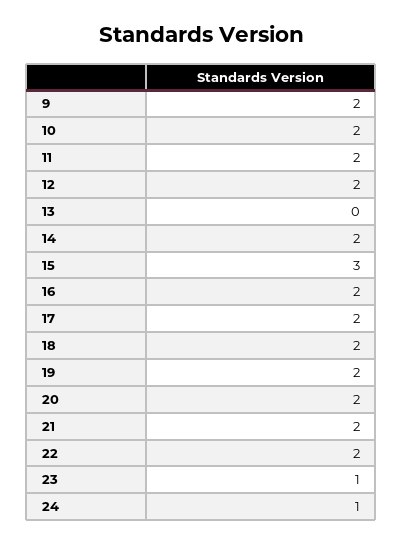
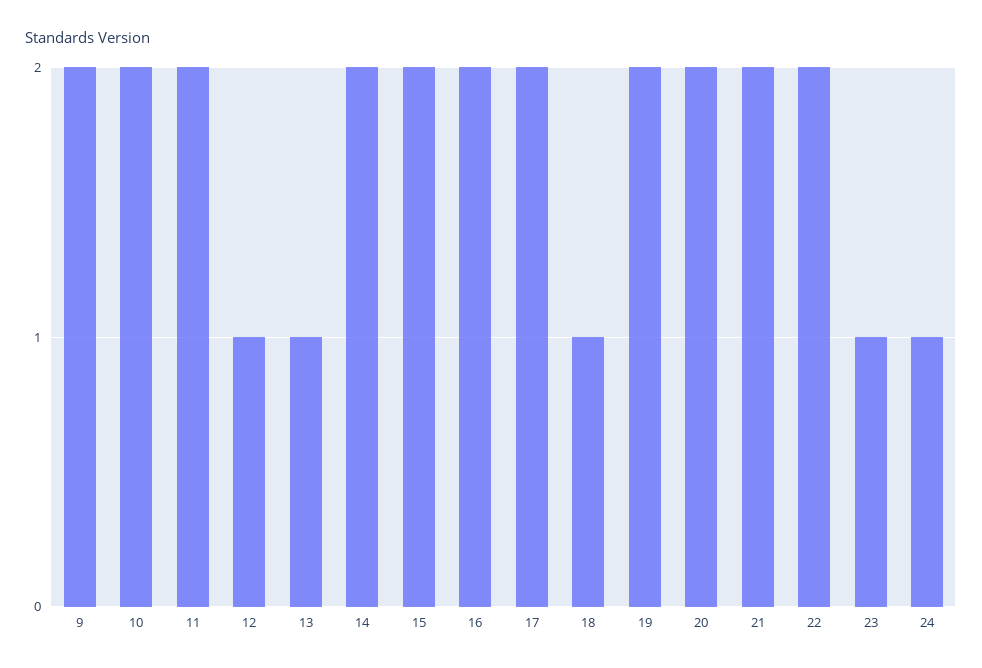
12: 2 -> 1
13: 0 -> 1
15: 3 -> 2
18: 2 -> 1

